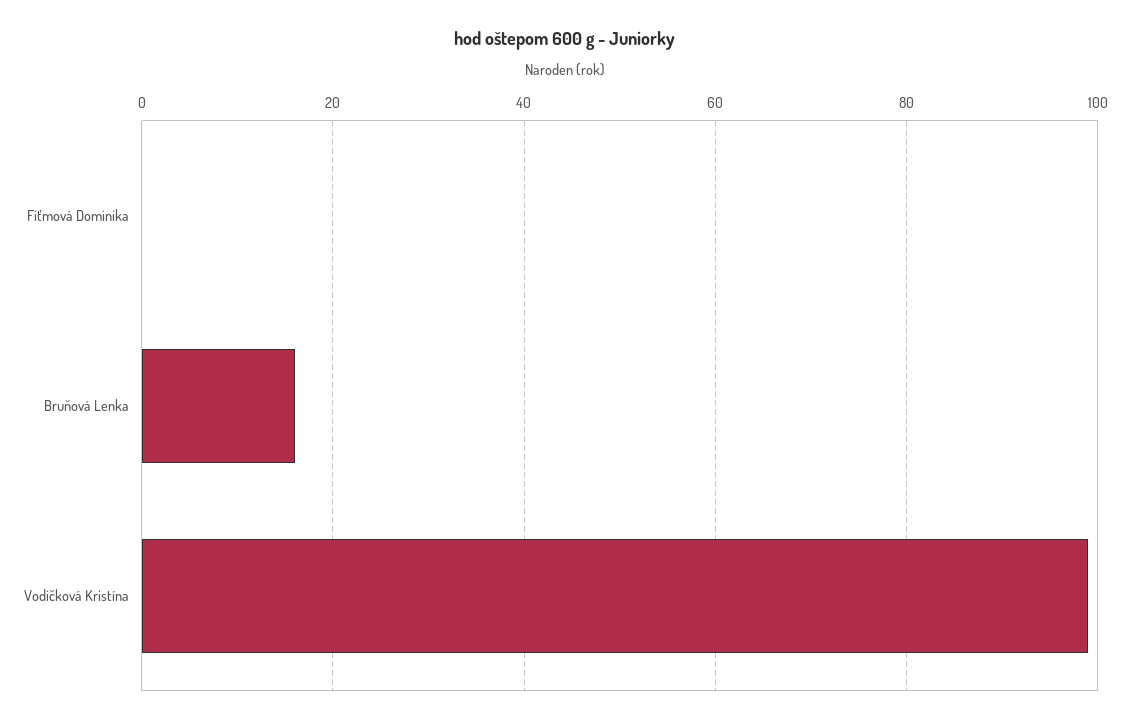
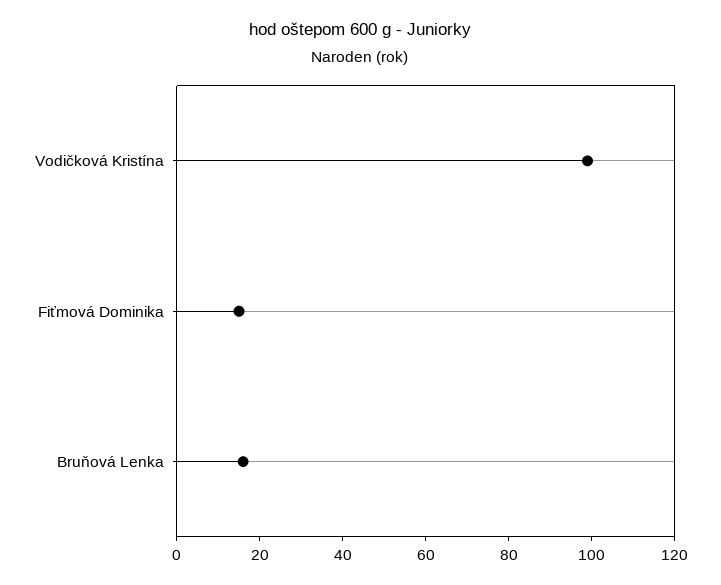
Fiťmová Dominika: 0 -> 15

